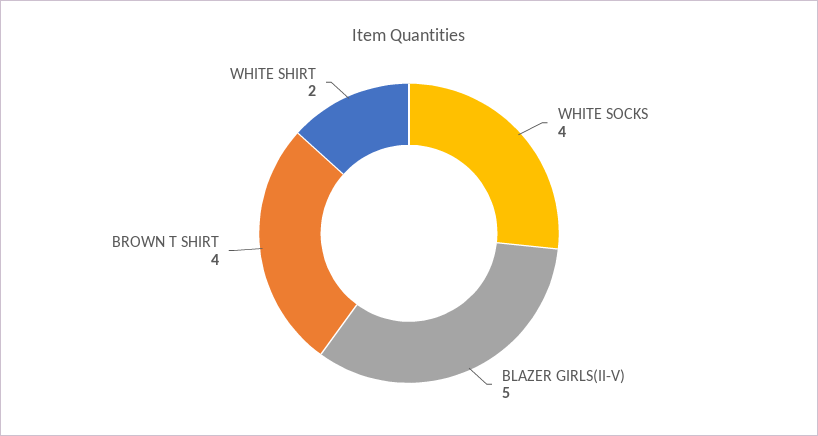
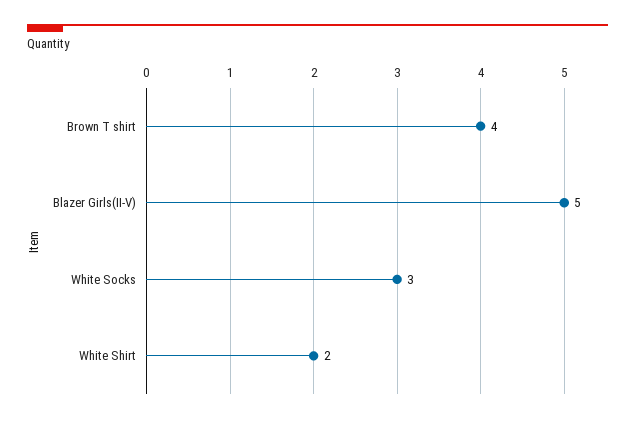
WHITE SOCKS: 4 -> 3

